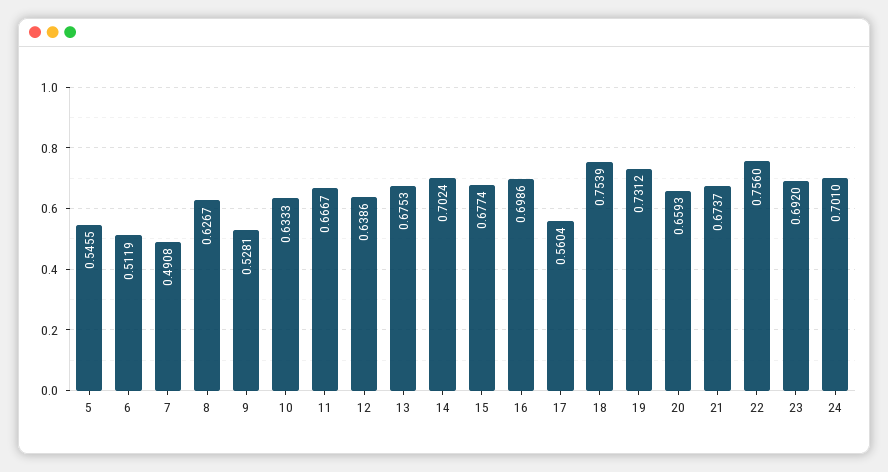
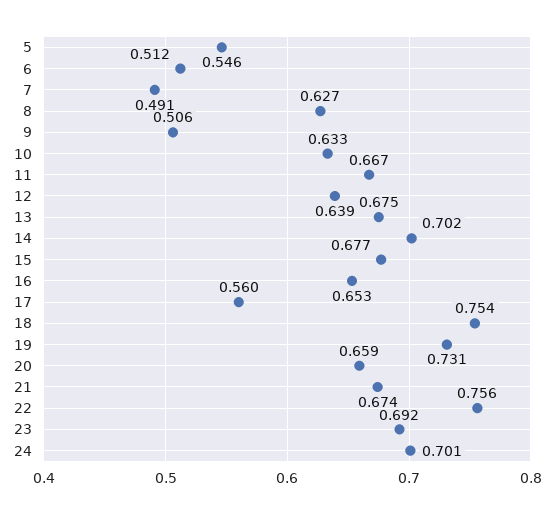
9: 0.5281 -> 0.506
16: 0.6986 -> 0.653

